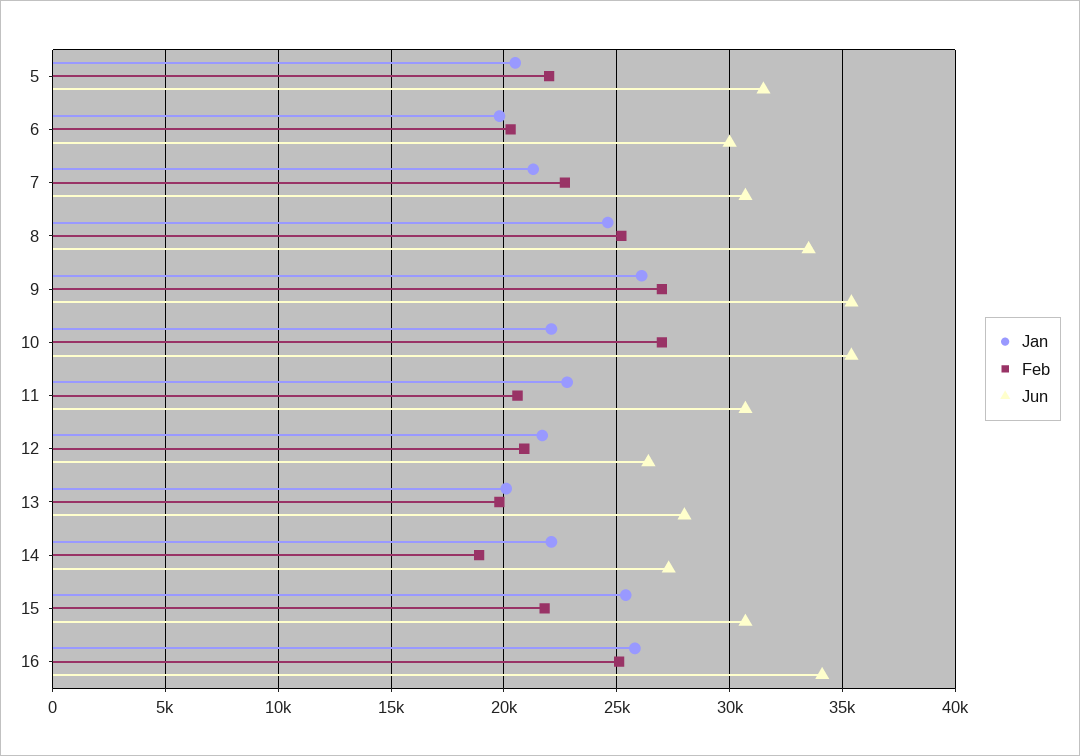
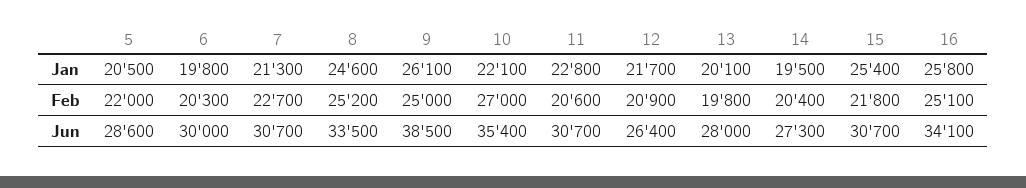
Jun, 5: 31500 -> 28600
Feb, 9: 27000 -> 25000
Jun, 9: 35500 -> 38500
Jan, 14: 22000 -> 19500
Feb, 14: 19000 -> 20400

